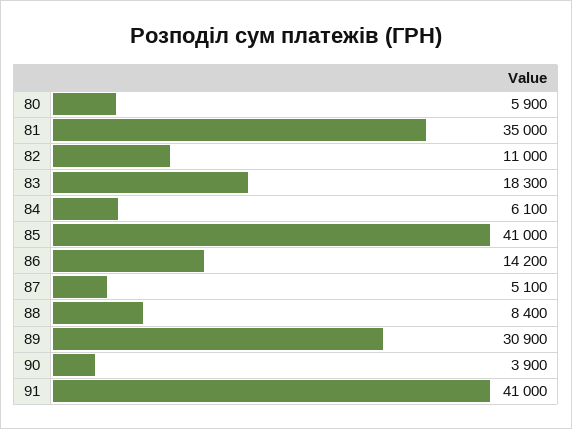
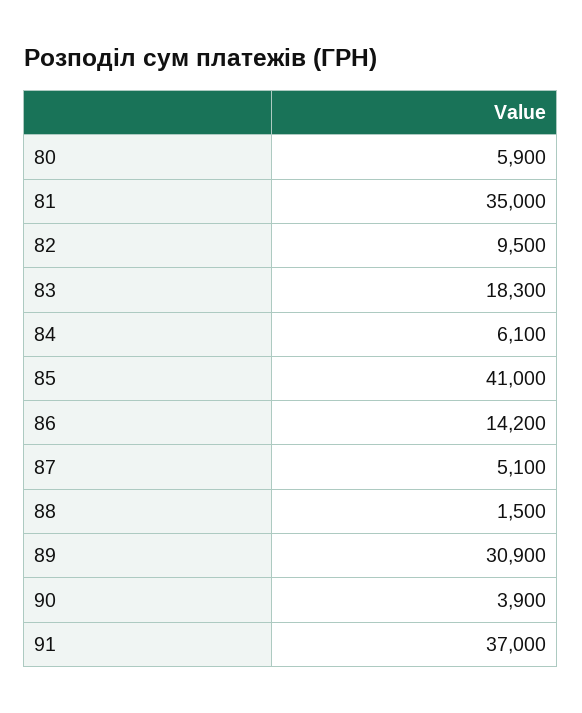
82: 11000 -> 9500
88: 8400 -> 1500
91: 41000 -> 37000

